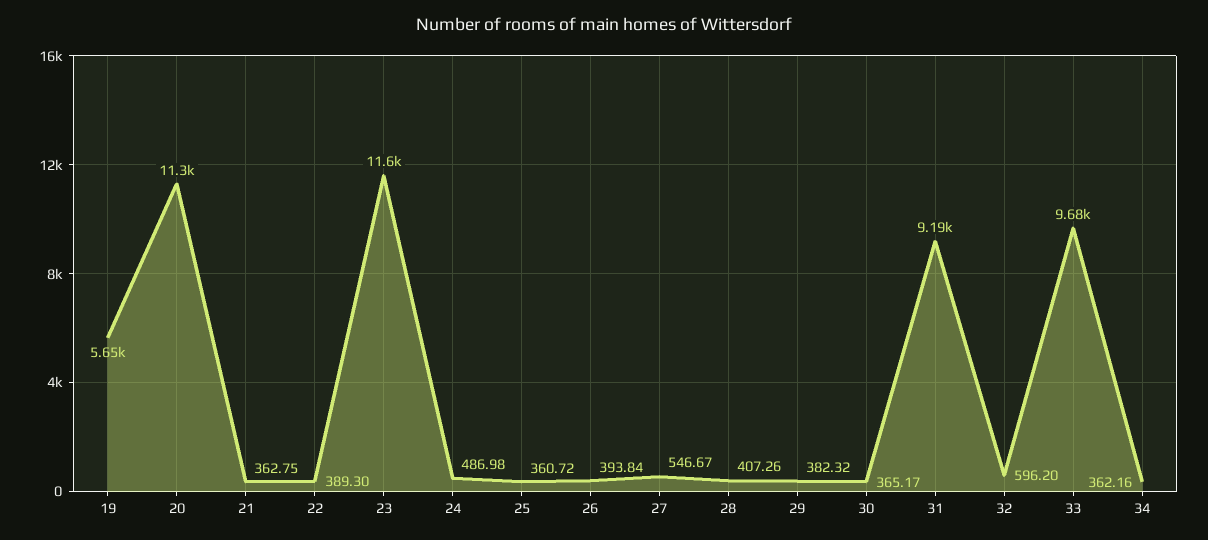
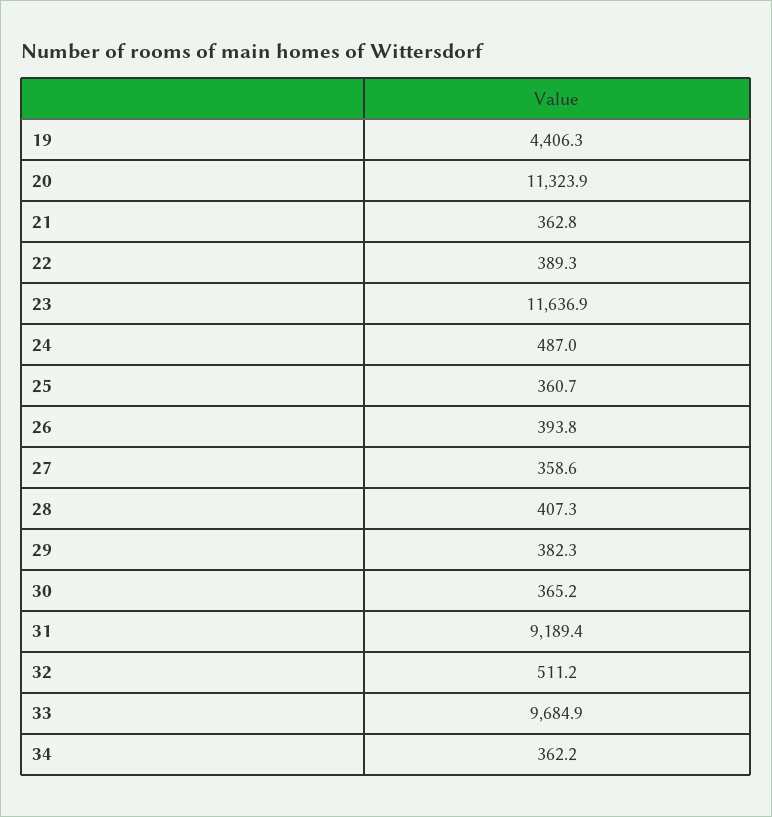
19: 5650 -> 4406.3
27: 546.67 -> 358.6
32: 596.2 -> 511.2

